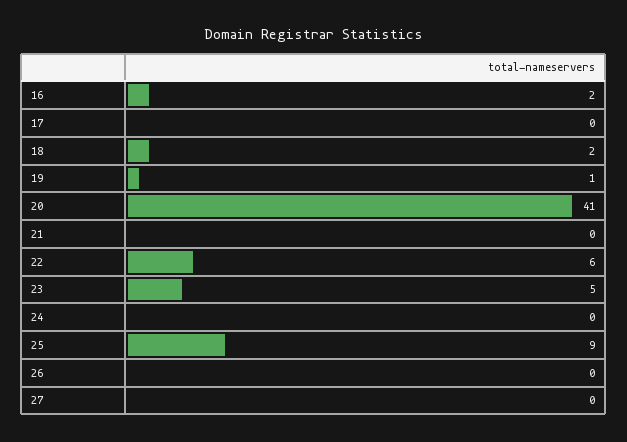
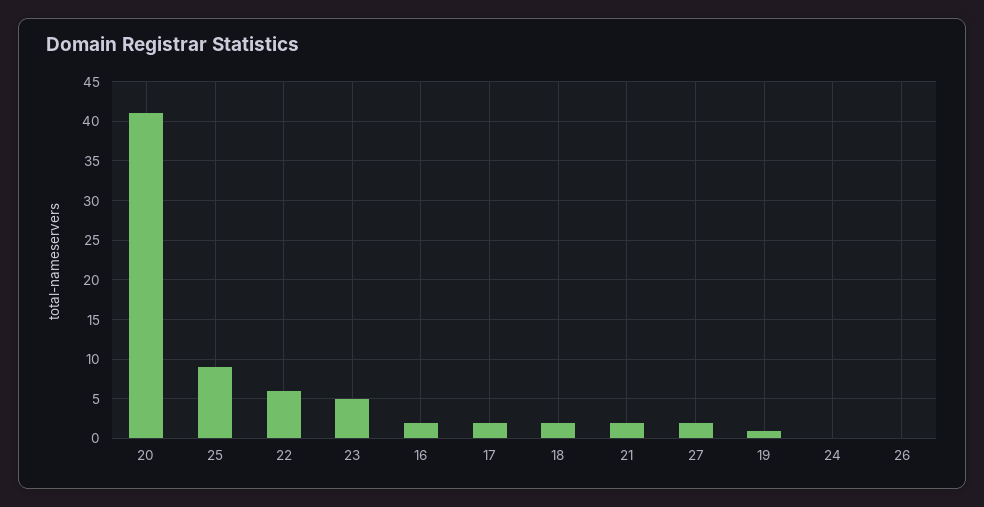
17: 0 -> 2
21: 0 -> 2
27: 0 -> 2

